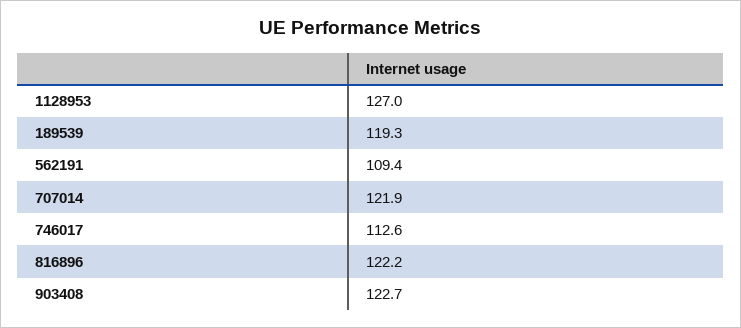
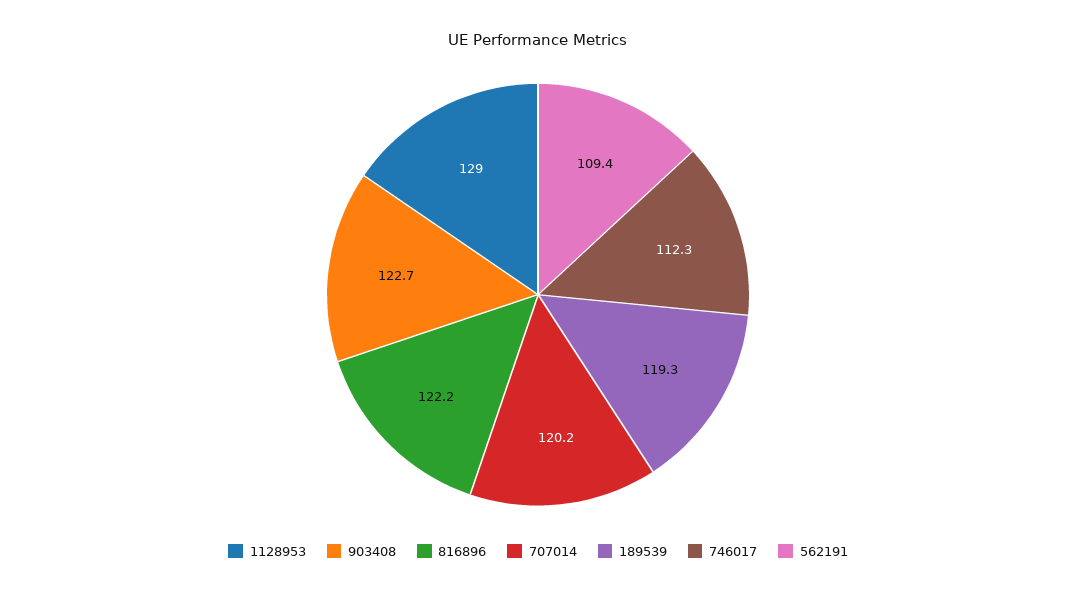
1128953: 127 -> 129
707014: 121.9 -> 120.2
746017: 112.6 -> 112.3

